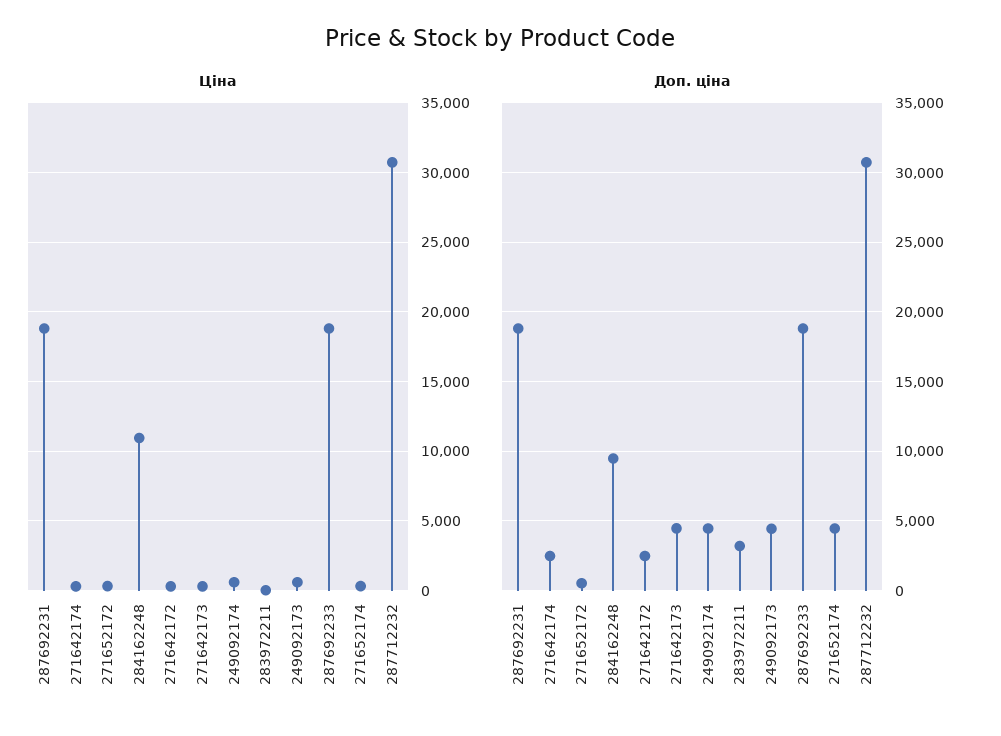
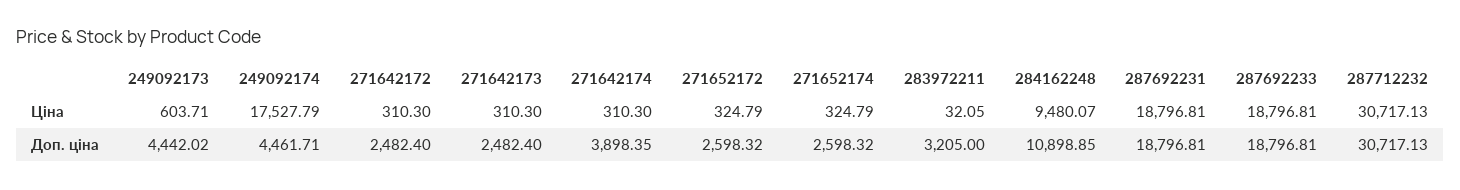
Ціна, 284162248: 11000 -> 9480.07
Ціна, 249092174: 500 -> 17527.79
Доп. ціна, 271642174: 2500 -> 3898.35
Доп. ціна, 271652172: 500 -> 2598.32
Доп. ціна, 284162248: 9500 -> 10898.85
Доп. ціна, 271642173: 4500 -> 2482.4
Доп. ціна, 271652174: 4500 -> 2598.32

